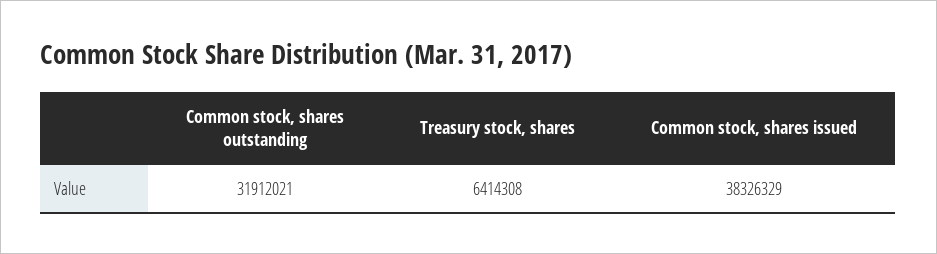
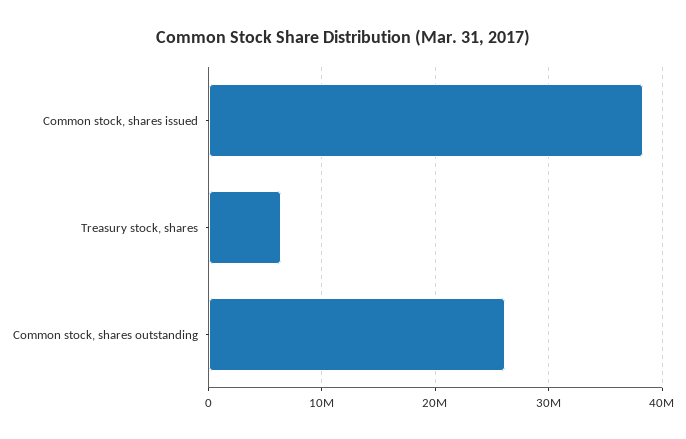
Common stock, shares outstanding: 31912021 -> 26000000

